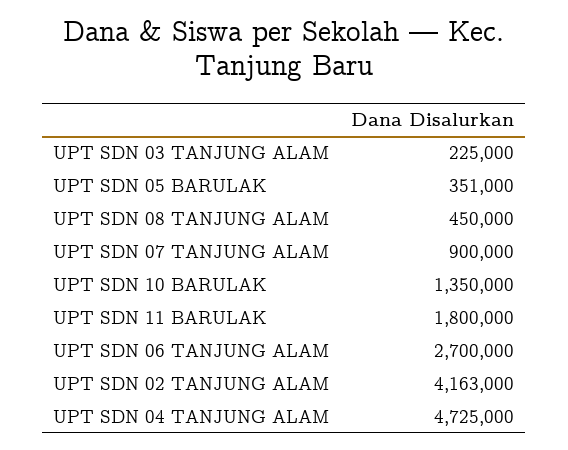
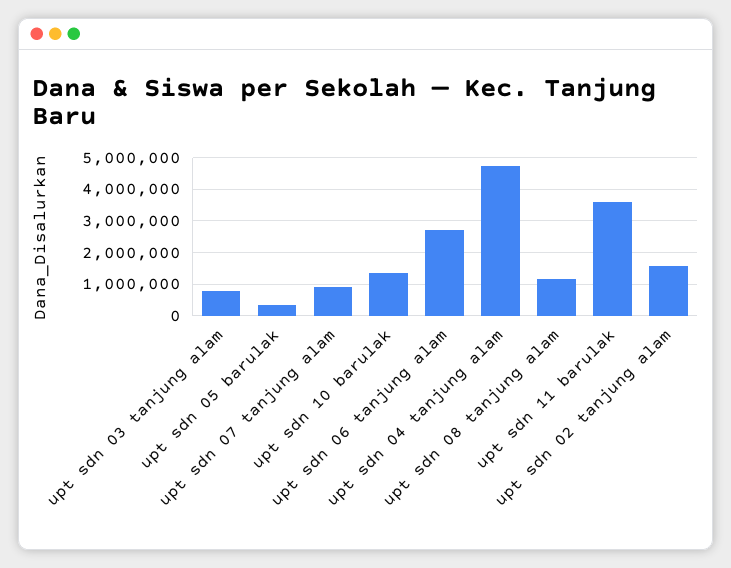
UPT SDN 03 TANJUNG ALAM: 225000 -> 800000
UPT SDN 08 TANJUNG ALAM: 450000 -> 1200000
UPT SDN 11 BARULAK: 1800000 -> 3600000
UPT SDN 02 TANJUNG ALAM: 4163000 -> 1600000

